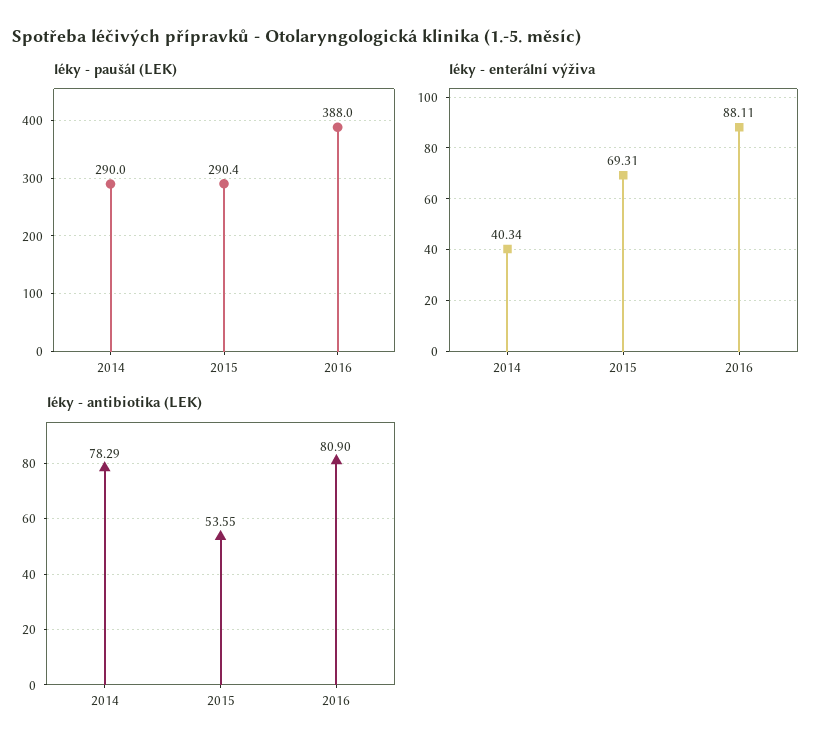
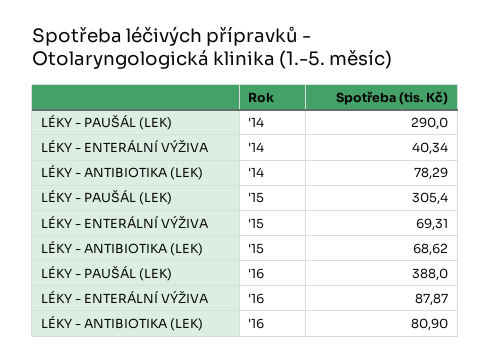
léky - paušál (LEK), 2015: 290.4 -> 305.4
léky - enterální výživa, 2016: 88.11 -> 87.87
léky - antibiotika (LEK), 2015: 53.55 -> 68.62

